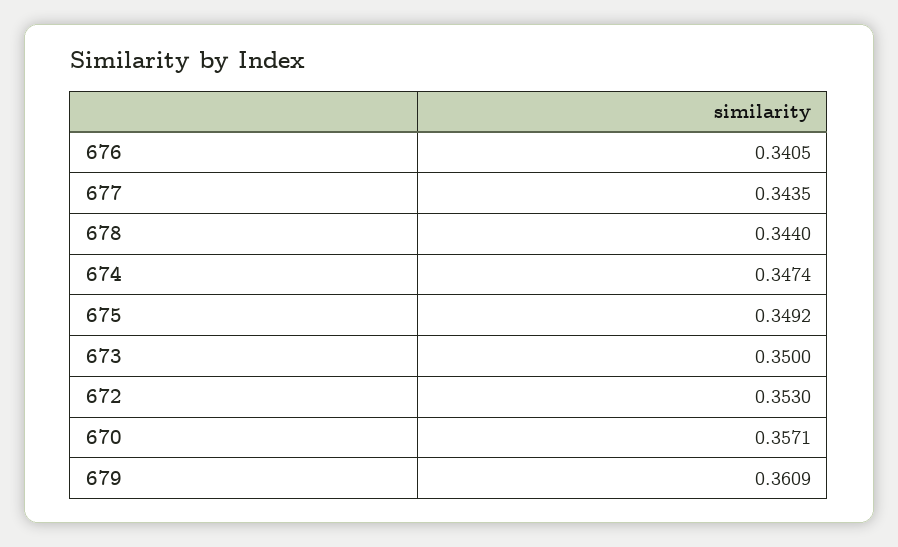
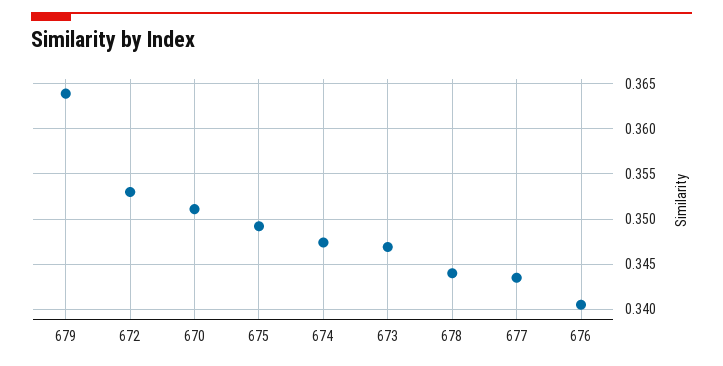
673: 0.35 -> 0.347
670: 0.3571 -> 0.351
679: 0.3609 -> 0.364

